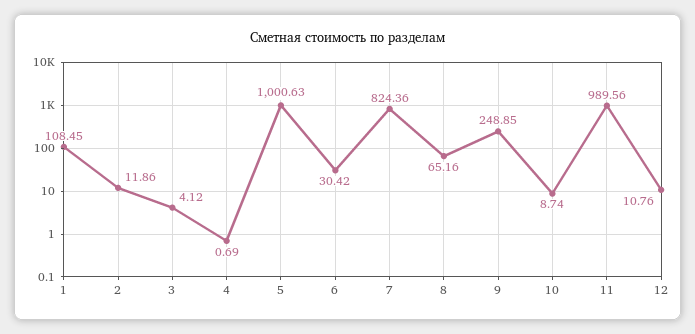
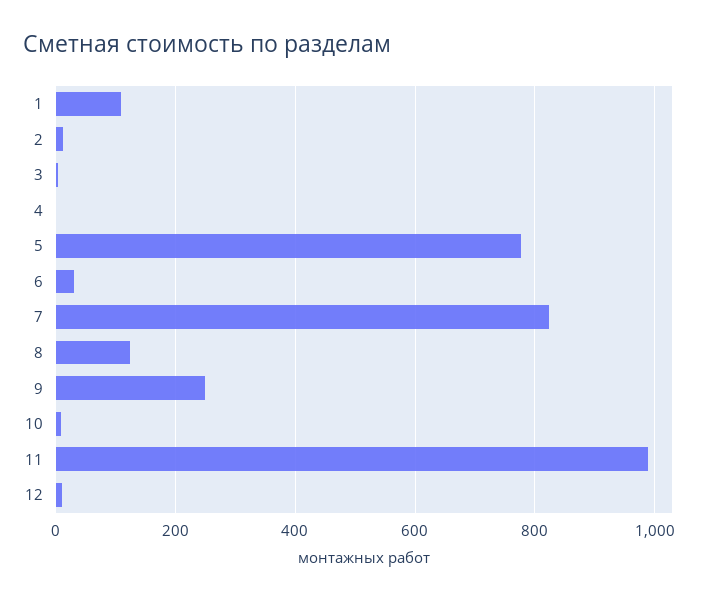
5: 1000.63 -> 780
8: 65.16 -> 120

